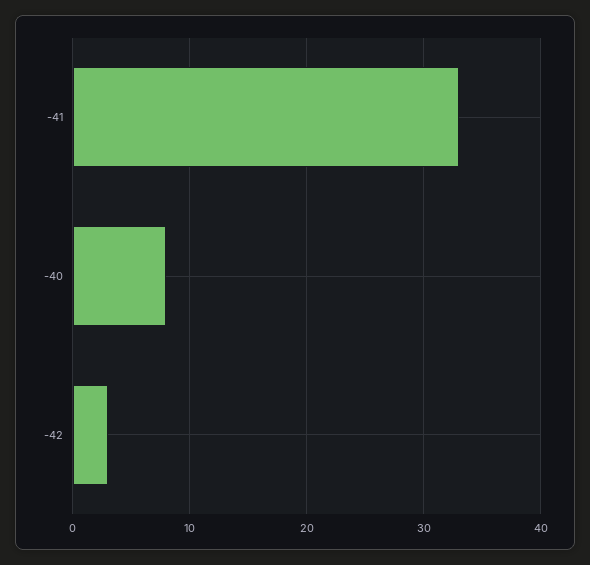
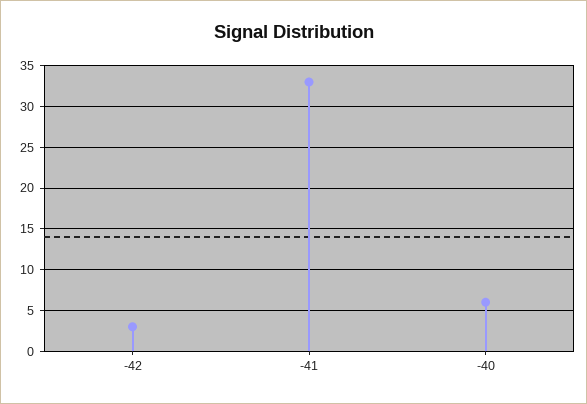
-40: 8 -> 6

